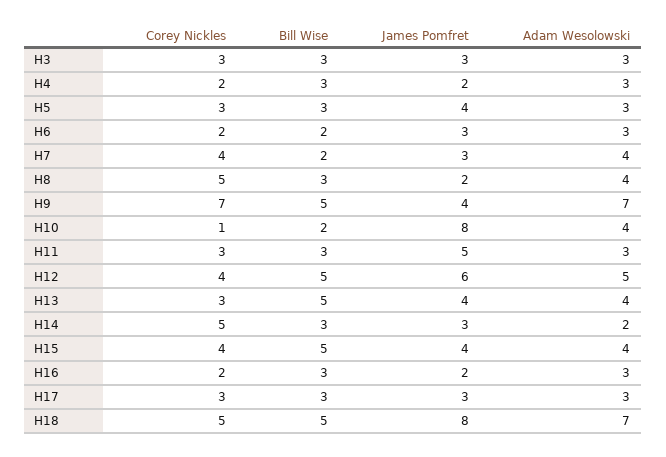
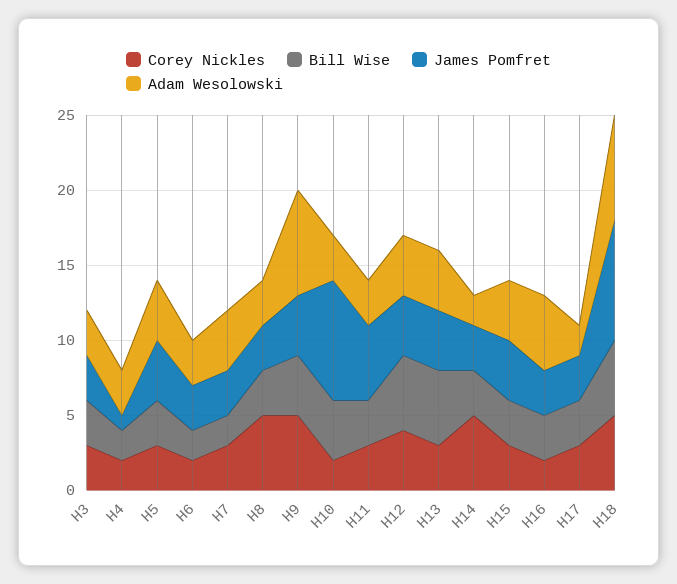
Bill Wise, H4: 3 -> 2
James Pomfret, H4: 2 -> 1
Adam Wesolowski, H5: 3 -> 4
Corey Nickles, H7: 4 -> 3
James Pomfret, H8: 2 -> 3
Adam Wesolowski, H8: 4 -> 3
Corey Nickles, H9: 7 -> 5
Bill Wise, H9: 5 -> 4
Corey Nickles, H10: 1 -> 2
Bill Wise, H10: 2 -> 4
Adam Wesolowski, H10: 4 -> 3
James Pomfret, H12: 6 -> 4
Adam Wesolowski, H12: 5 -> 4
Corey Nickles, H15: 4 -> 3
Bill Wise, H15: 5 -> 3
James Pomfret, H16: 2 -> 3
Adam Wesolowski, H16: 3 -> 5
Adam Wesolowski, H17: 3 -> 2

